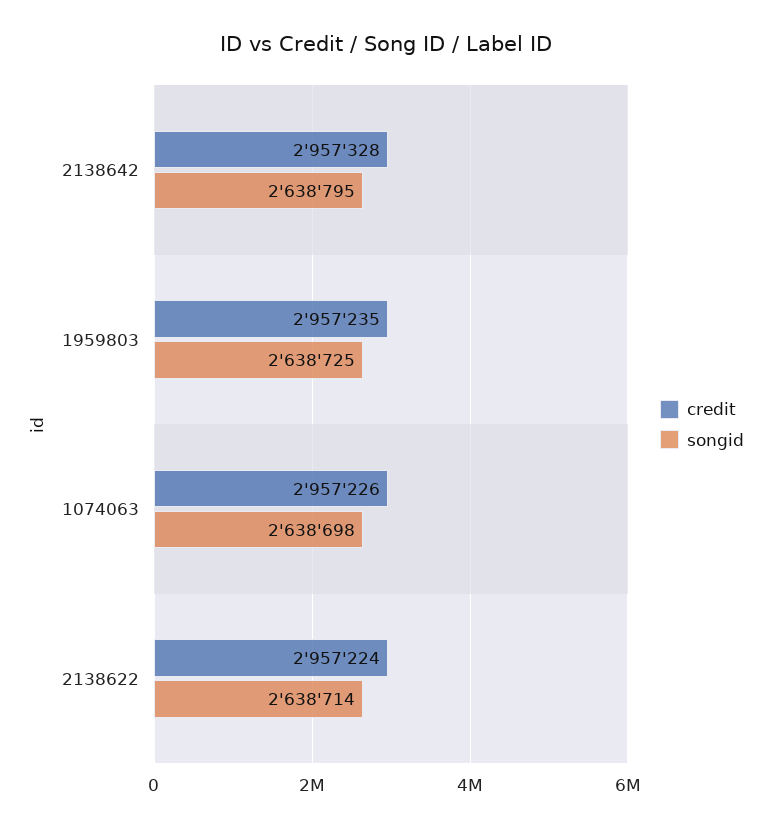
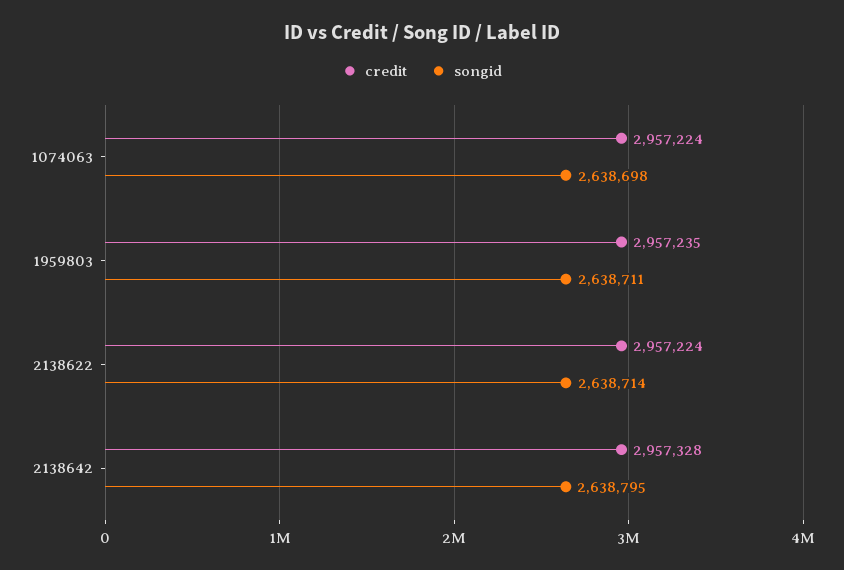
songid, 1959803: 2638725 -> 2638711
credit, 1074063: 2957226 -> 2957224

